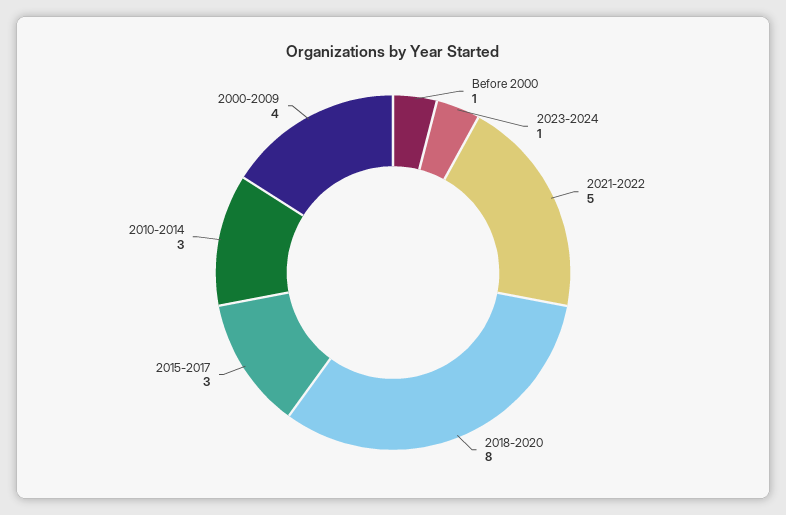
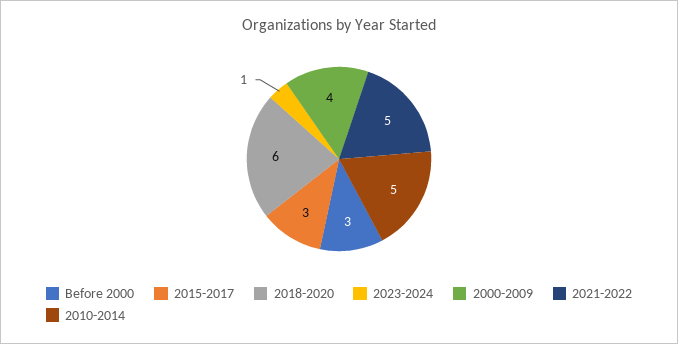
Before 2000: 1 -> 3
2018-2020: 8 -> 6
2010-2014: 3 -> 5

